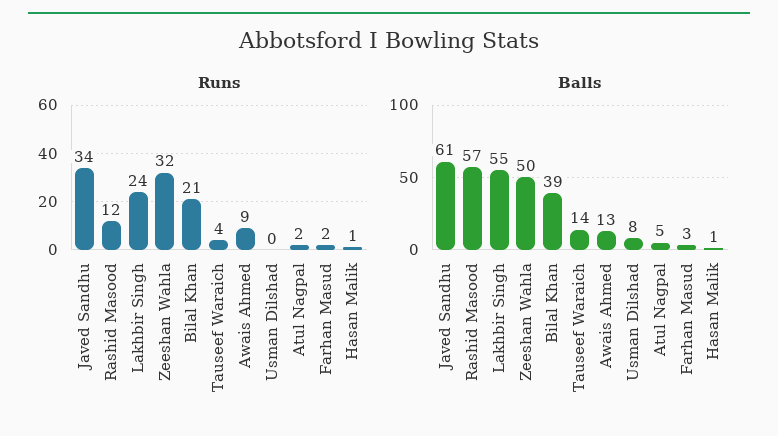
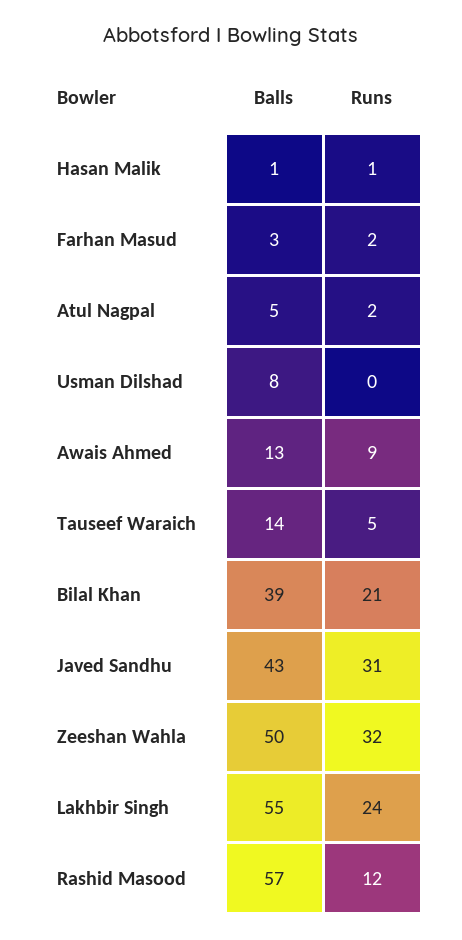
Runs, Javed Sandhu: 34 -> 31
Runs, Tauseef Waraich: 4 -> 5
Balls, Javed Sandhu: 61 -> 43

